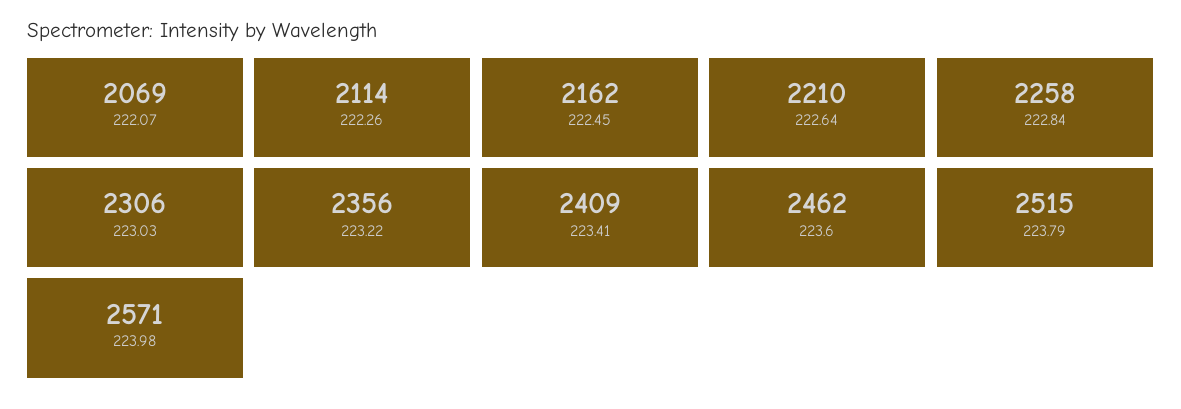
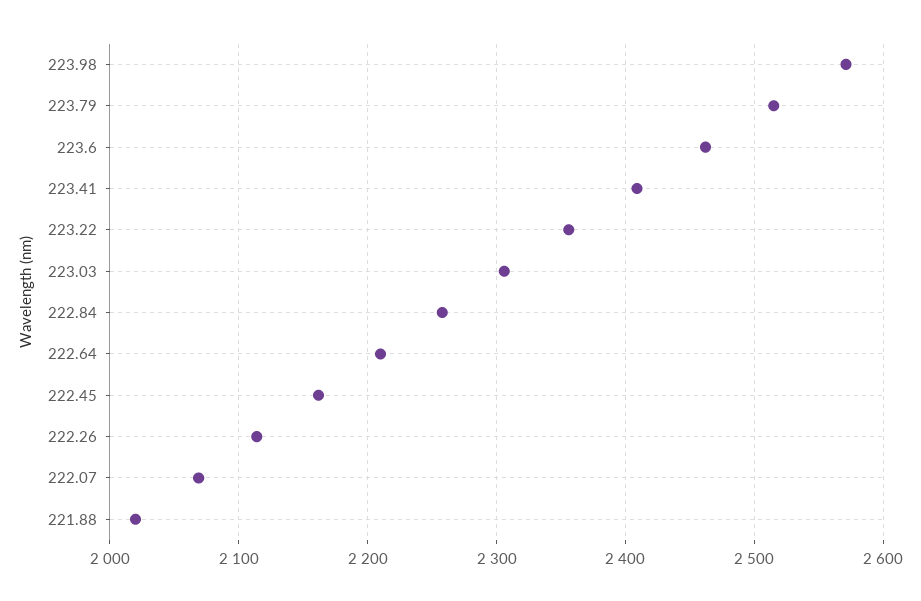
221.88: none -> 2020

